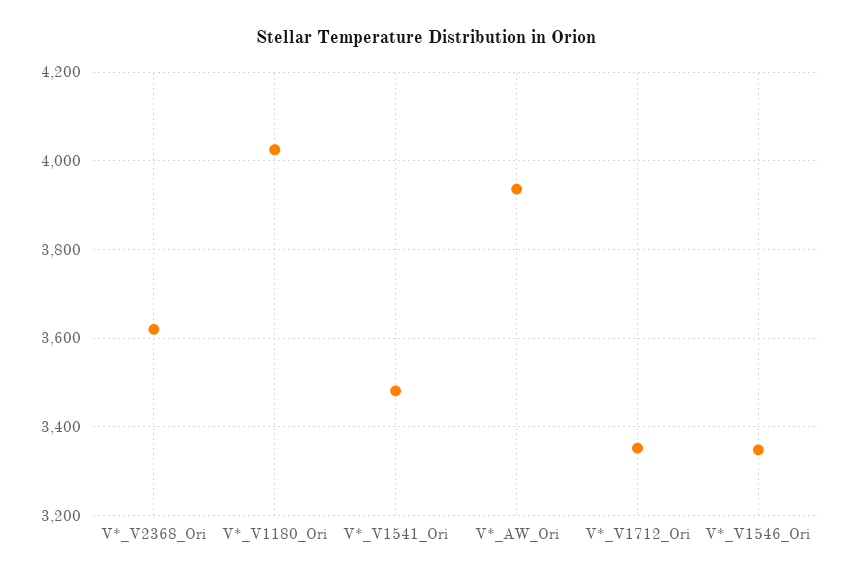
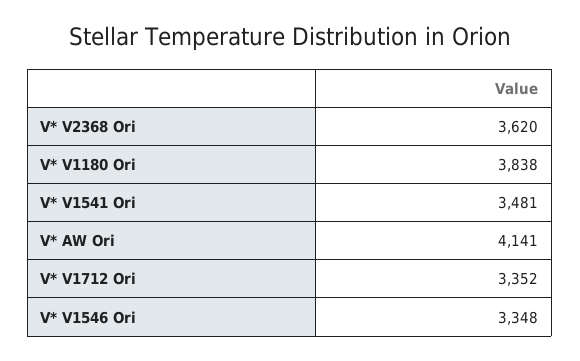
V*_V1180_Ori: 4020 -> 3838
V*_AW_Ori: 3940 -> 4141

